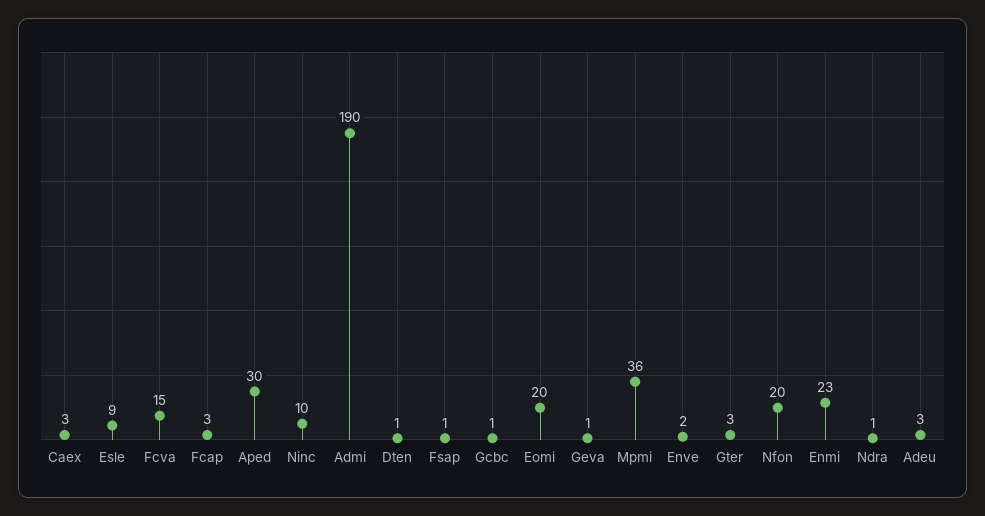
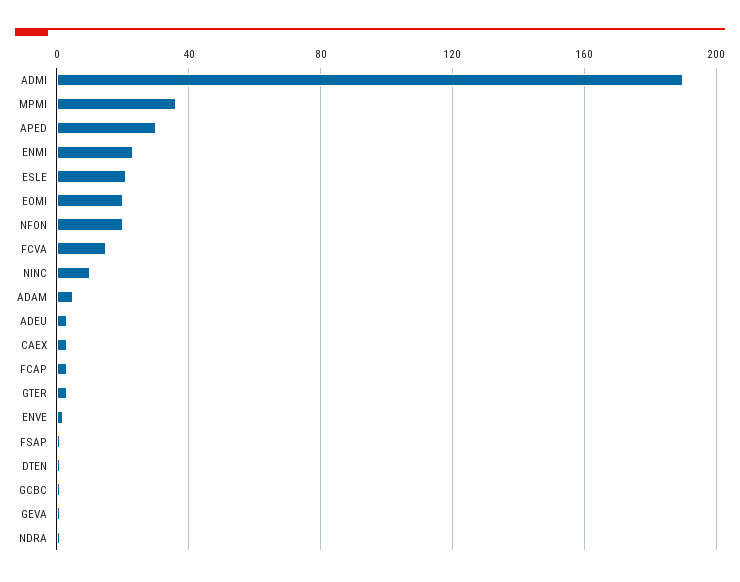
Esle: 9 -> 20
ADAM: none -> 5

